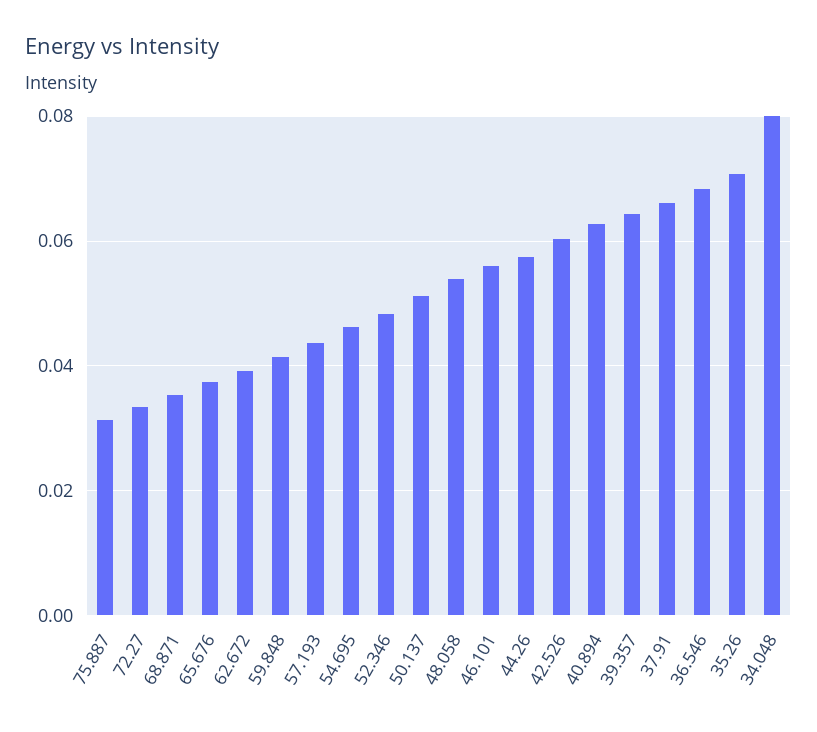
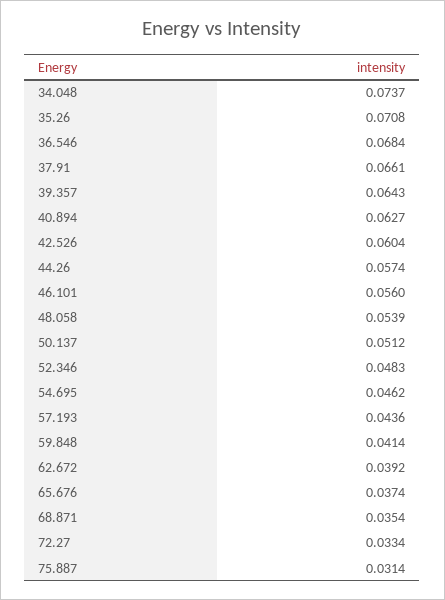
34.048: 0.08 -> 0.0737

